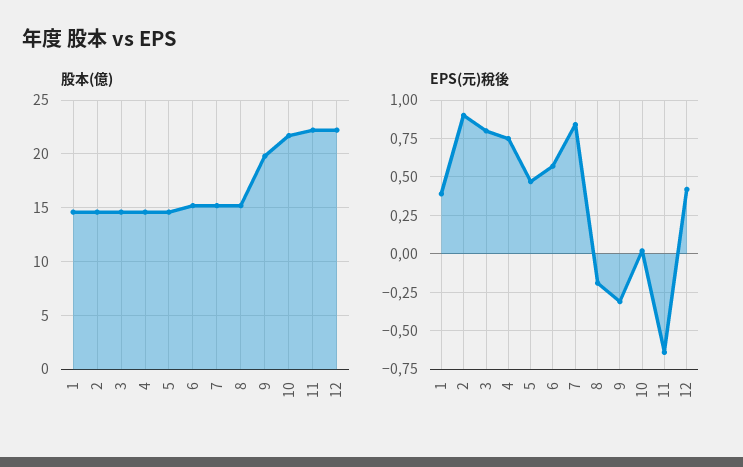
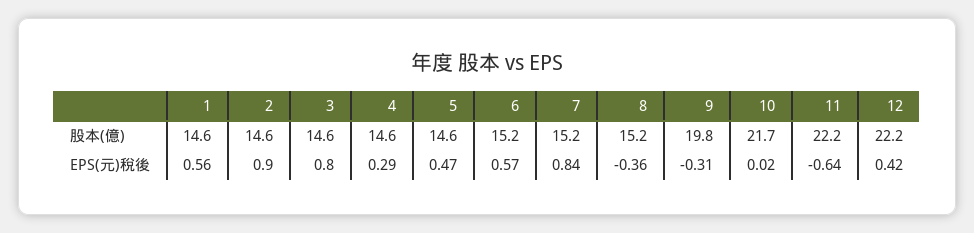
EPS(元)稅後, 1: 0.4 -> 0.56
EPS(元)稅後, 4: 0.75 -> 0.29
EPS(元)稅後, 8: -0.2 -> -0.36

